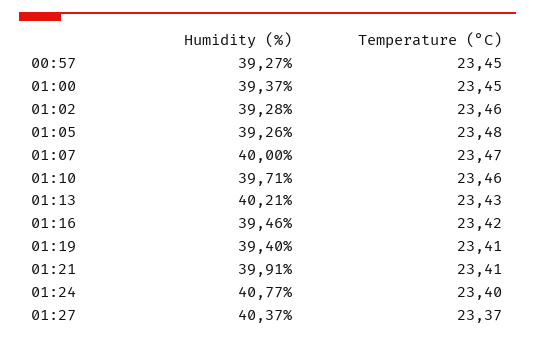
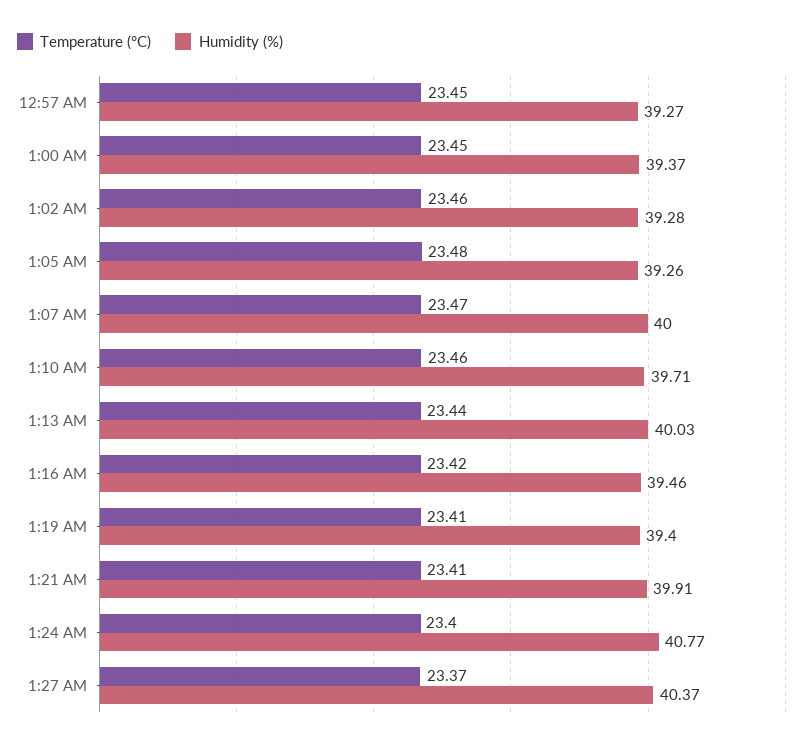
Humidity (%), 01:13: 40.21 -> 40.03
Temperature (°C), 01:13: 23.43 -> 23.44

